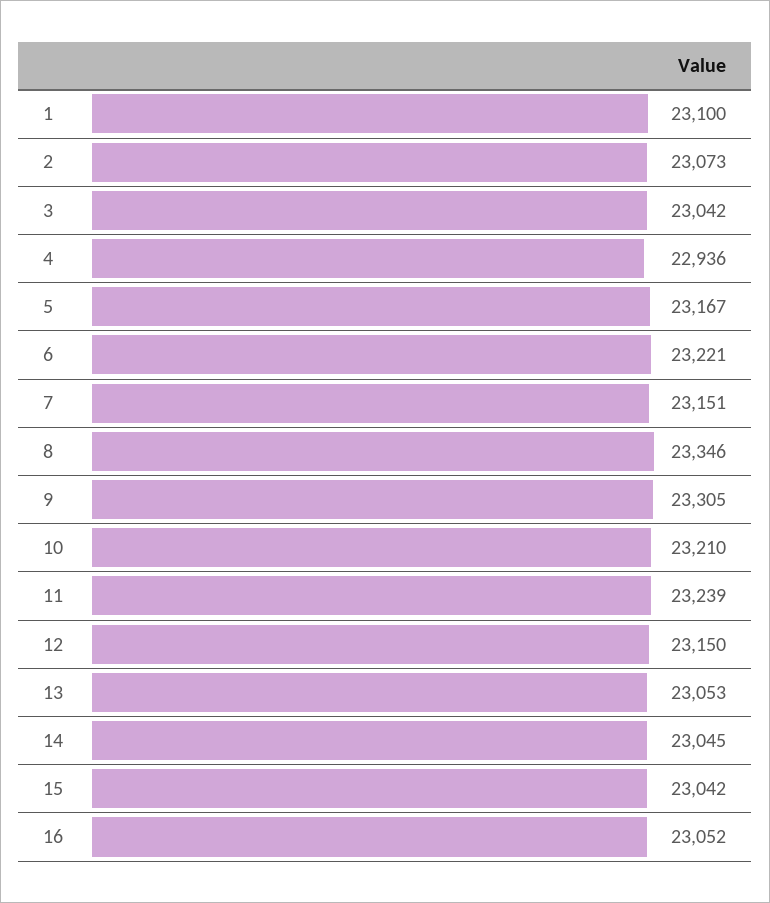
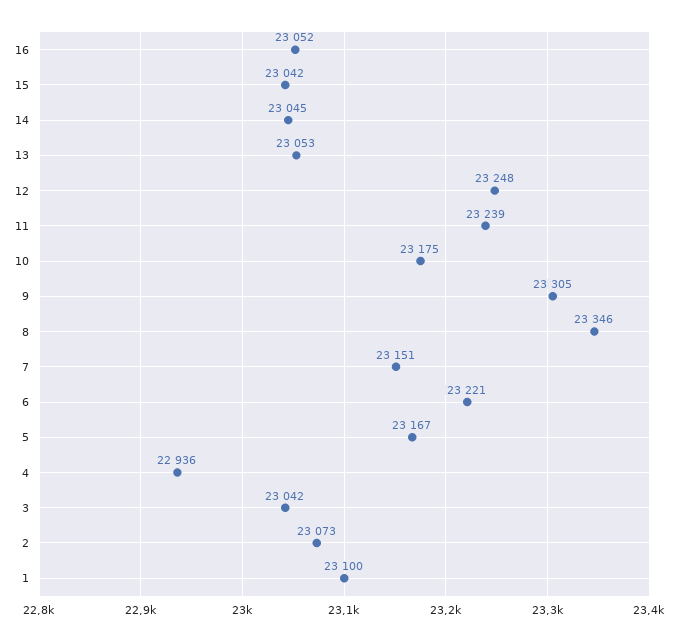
10: 23210 -> 23175
12: 23150 -> 23248

